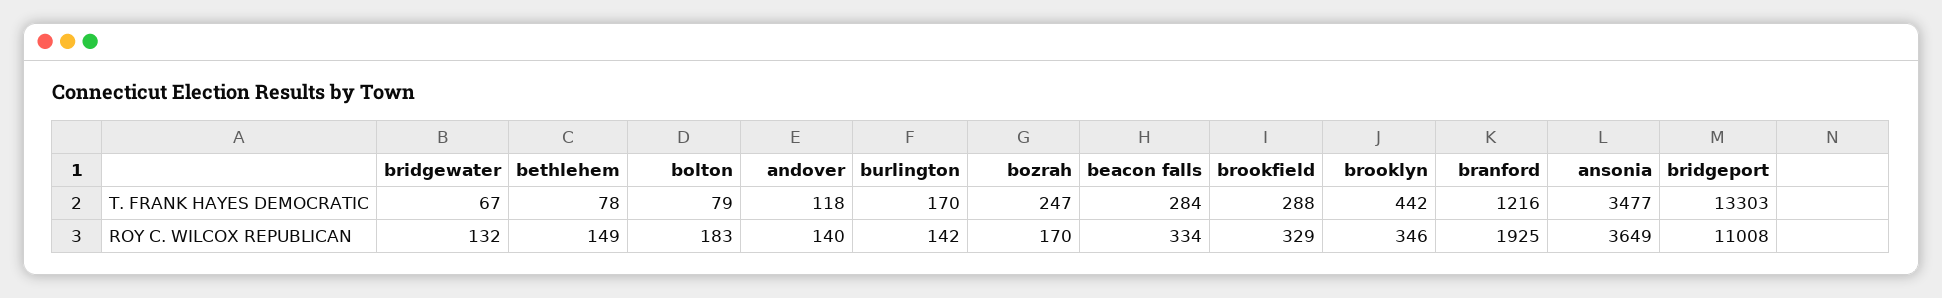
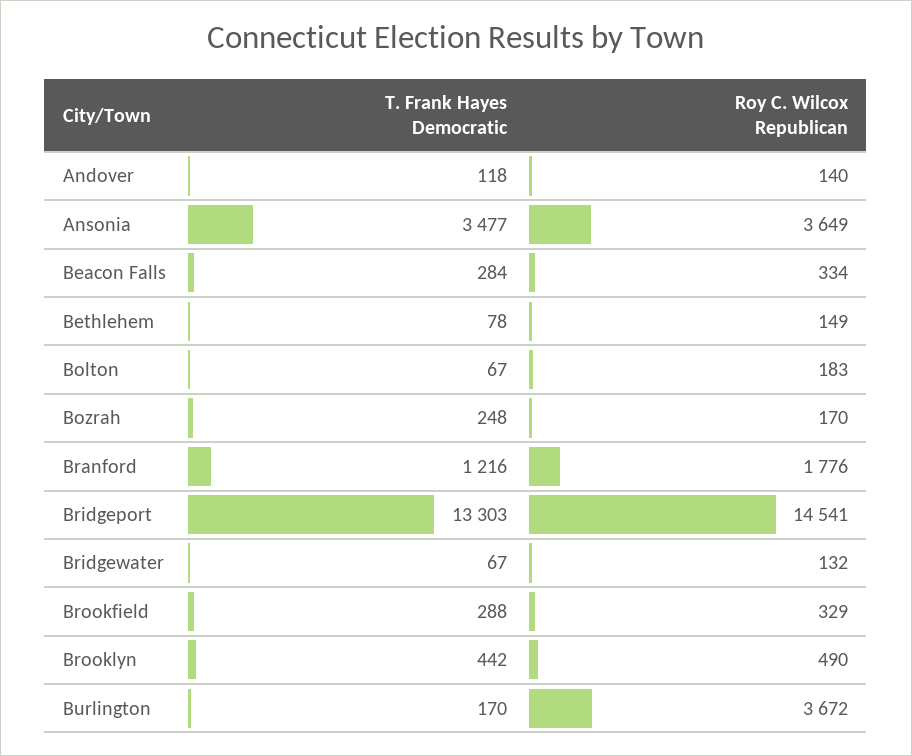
bolton, T. FRANK HAYES DEMOCRATIC: 79 -> 67
bozrah, T. FRANK HAYES DEMOCRATIC: 247 -> 248
burlington, ROY C. WILCOX REPUBLICAN: 142 -> 3672
brooklyn, ROY C. WILCOX REPUBLICAN: 346 -> 490
branford, ROY C. WILCOX REPUBLICAN: 1925 -> 1776
bridgeport, ROY C. WILCOX REPUBLICAN: 11008 -> 14541

